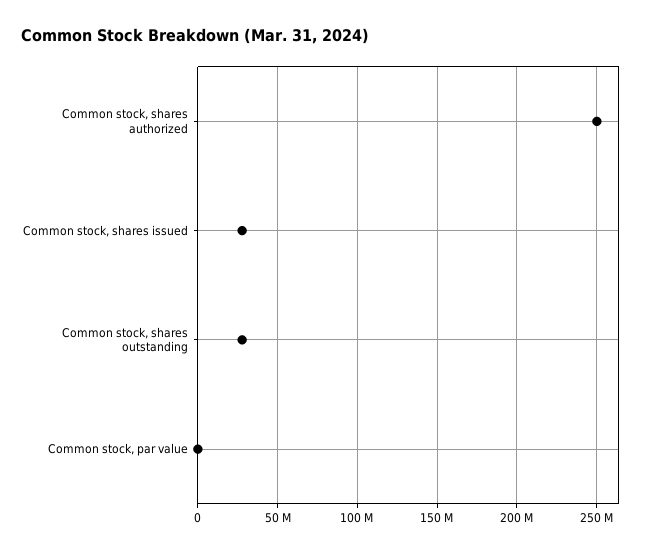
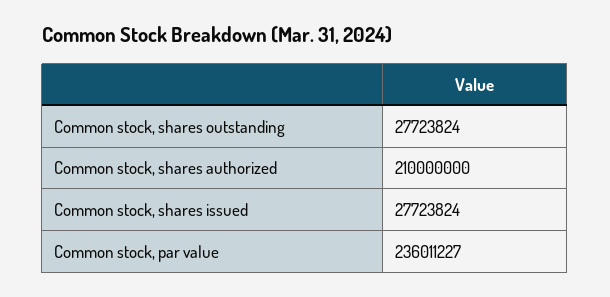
Common stock, shares authorized: 250000000 -> 210000000
Common stock, par value: 0 -> 236011227

